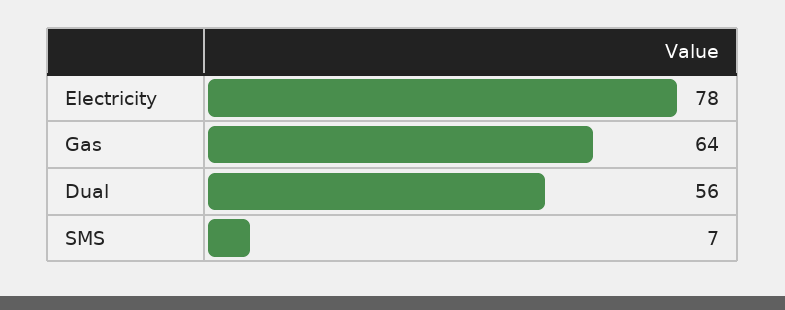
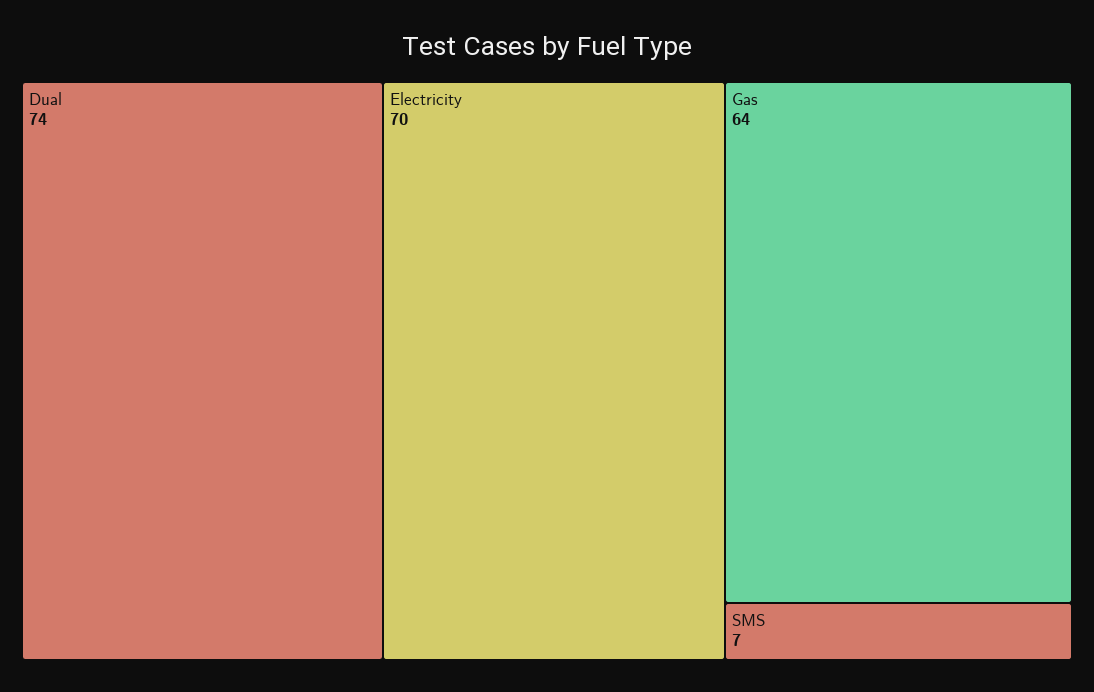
Electricity: 78 -> 70
Dual: 56 -> 74

